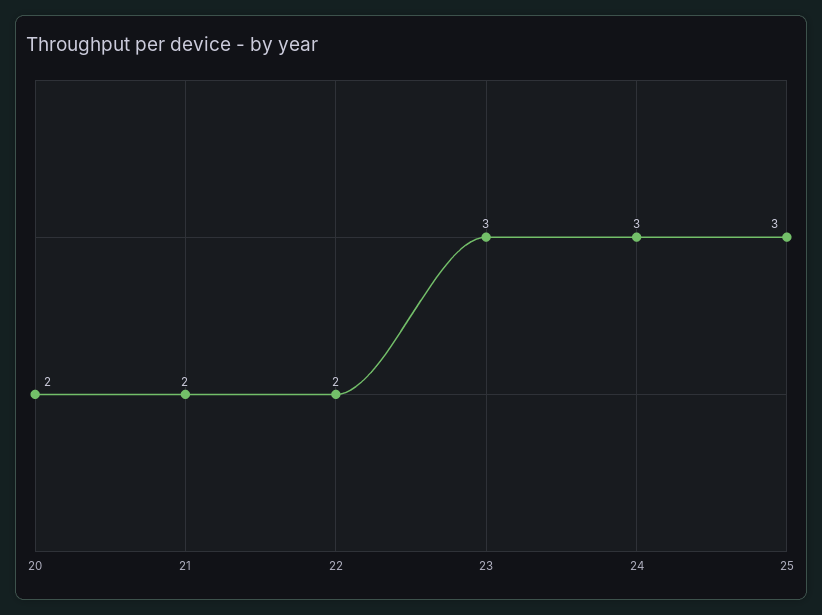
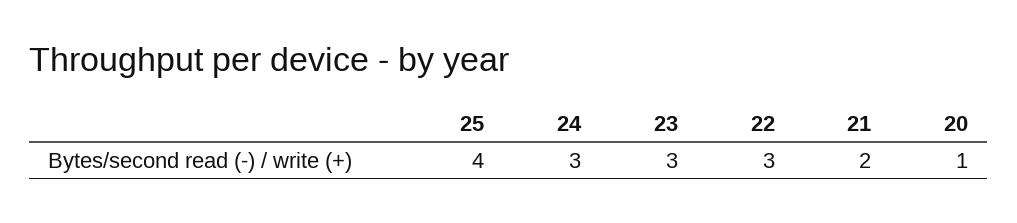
20: 2 -> 1
22: 2 -> 3
25: 3 -> 4

